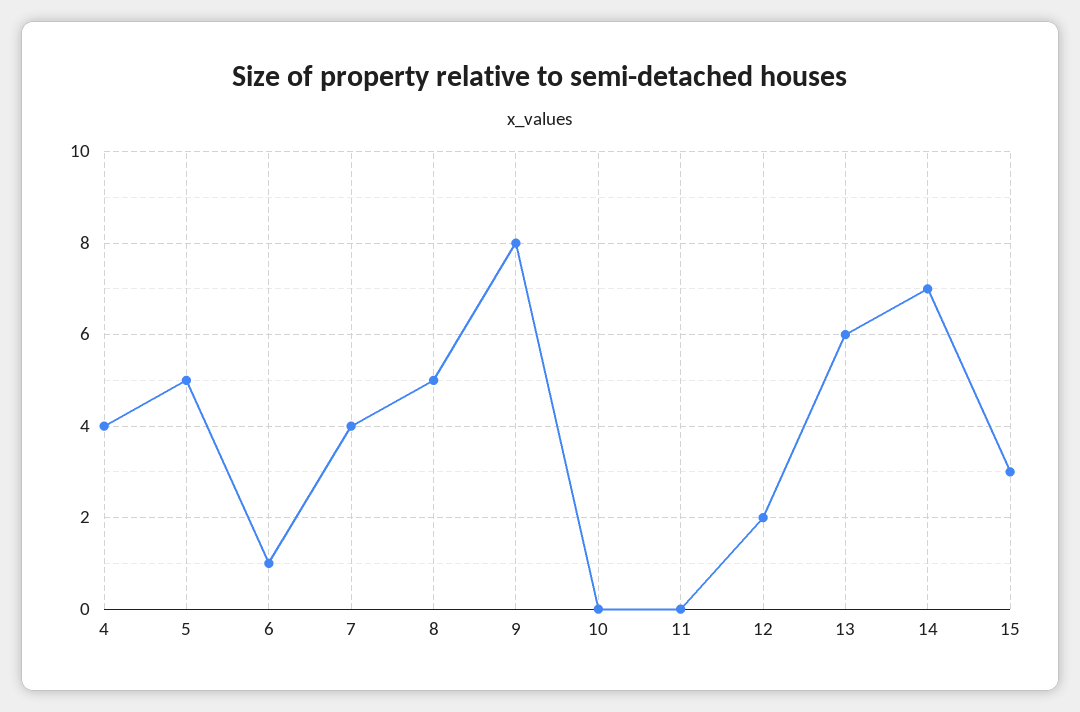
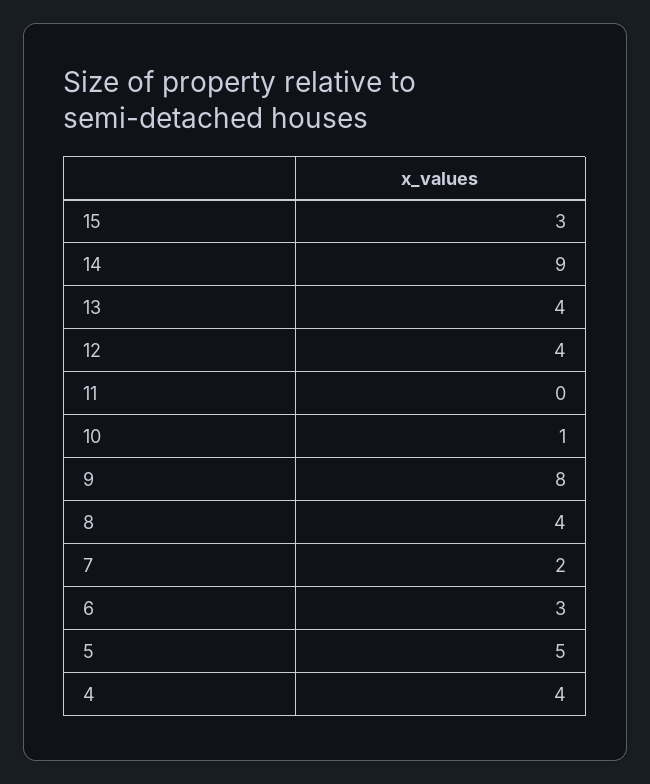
6: 1 -> 3
7: 4 -> 2
8: 5 -> 4
10: 0 -> 1
12: 2 -> 4
13: 6 -> 4
14: 7 -> 9

